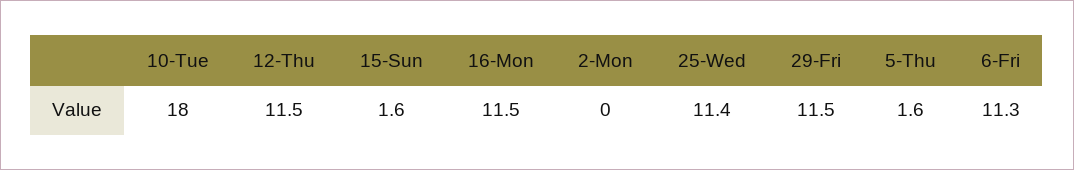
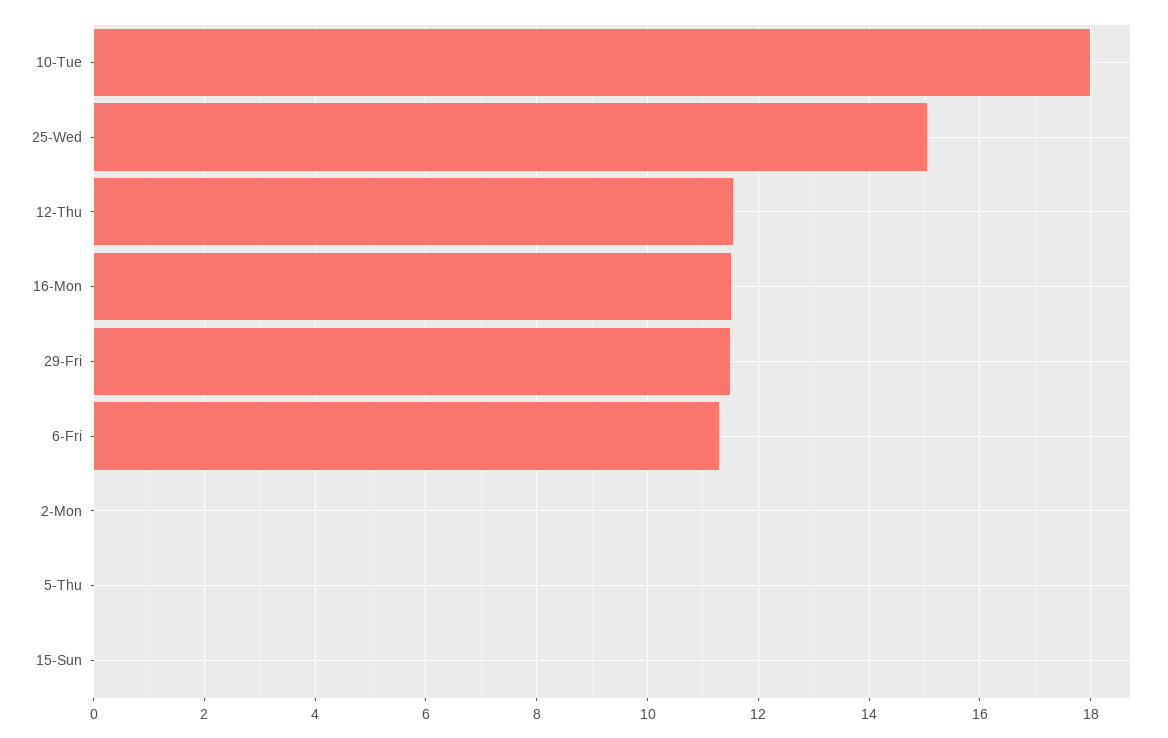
15-Sun: 1.6 -> 0
25-Wed: 11.4 -> 15
5-Thu: 1.6 -> 0

